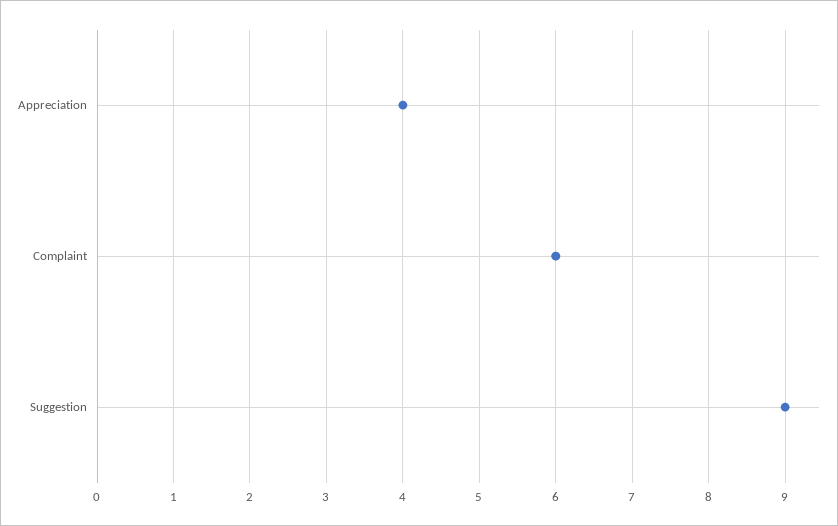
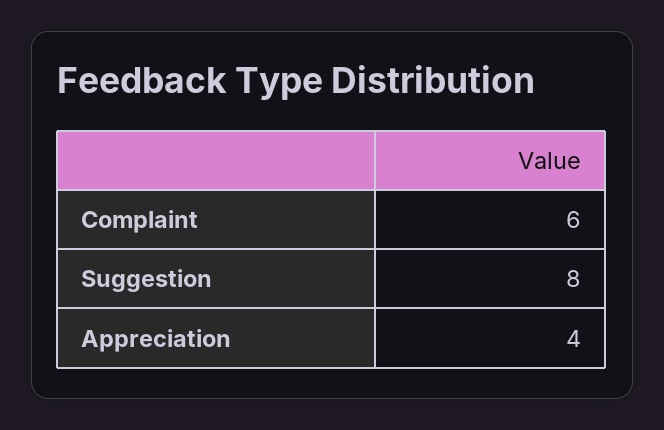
Suggestion: 9 -> 8

